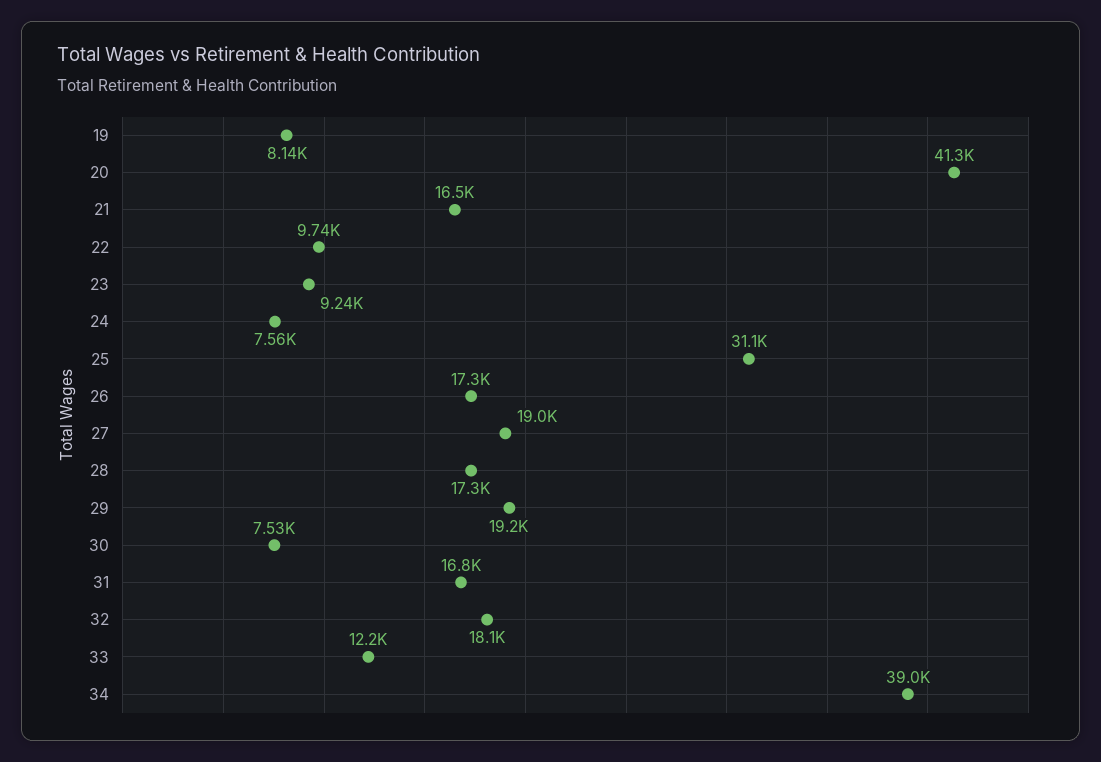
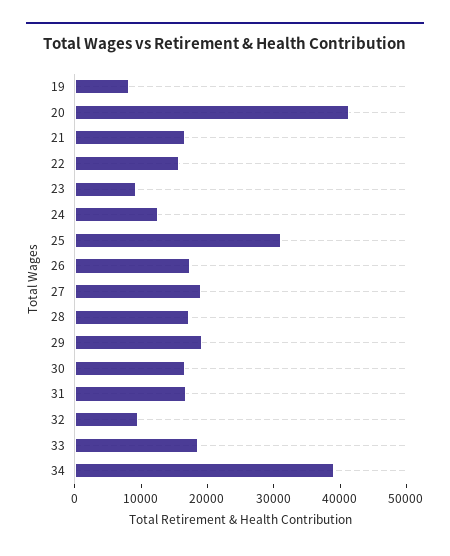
22: 9740 -> 16000
24: 7560 -> 12000
30: 7530 -> 16000
32: 18100 -> 10000
33: 12200 -> 18000

